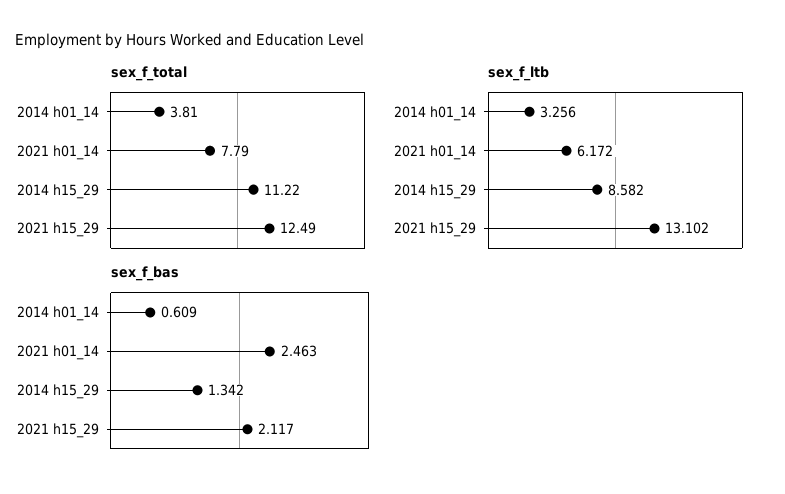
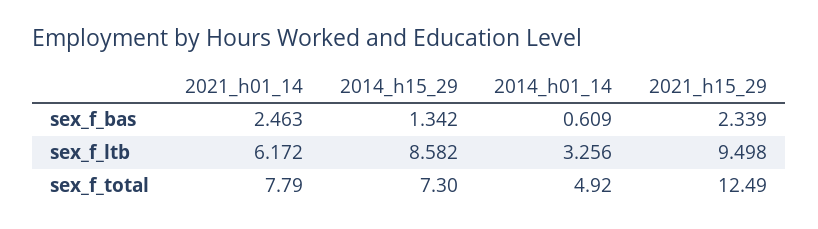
sex_f_total, 2014 h01_14: 3.81 -> 4.92
sex_f_total, 2014 h15_29: 11.22 -> 7.3
sex_f_ltb, 2021 h15_29: 13.102 -> 9.498
sex_f_bas, 2021 h15_29: 2.117 -> 2.339

